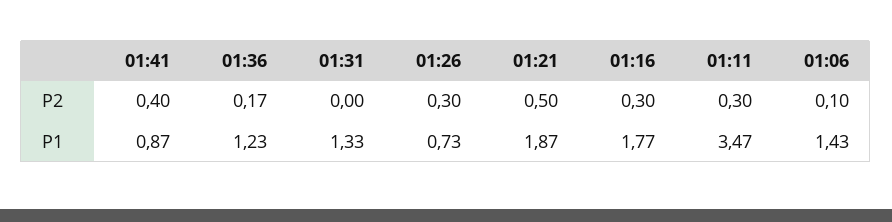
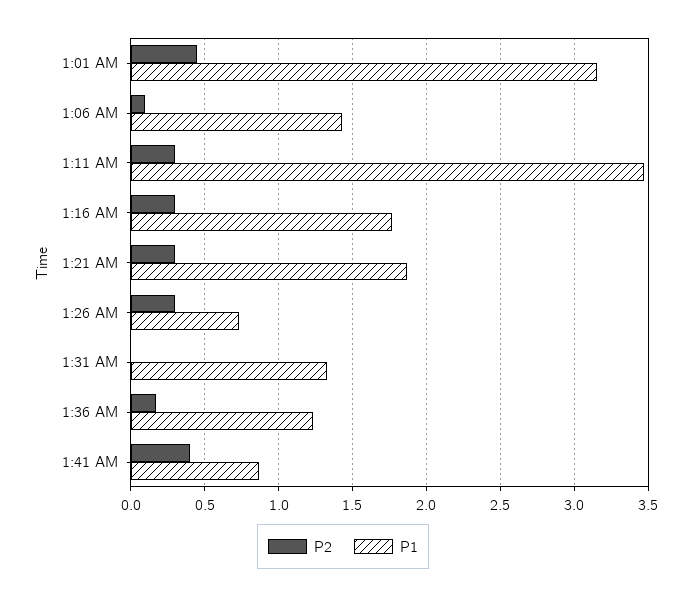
P2, 01:21: 0.5 -> 0.3
P2, 1:01 AM: none -> 0.45
P1, 1:01 AM: none -> 3.15

